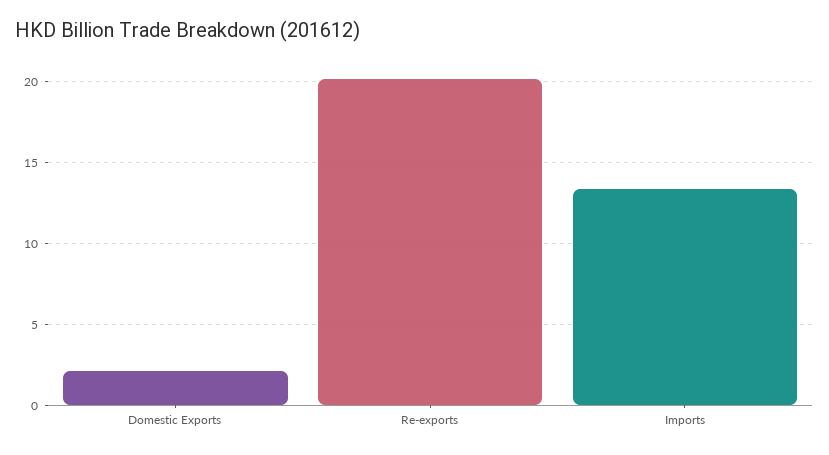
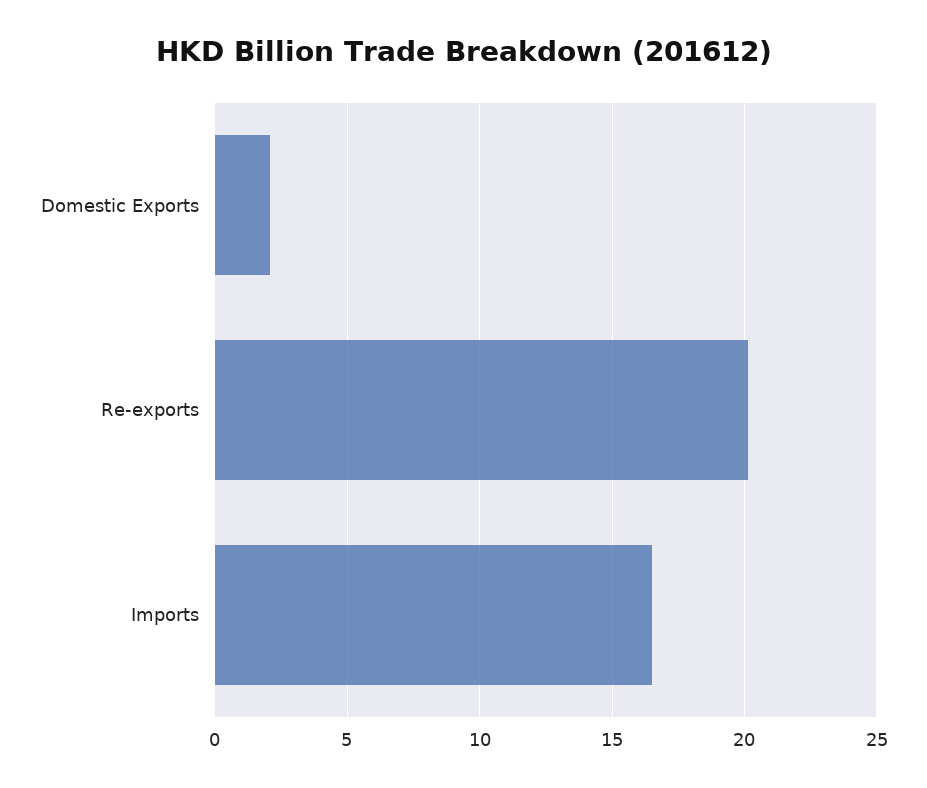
Imports: 13.5 -> 16.5

